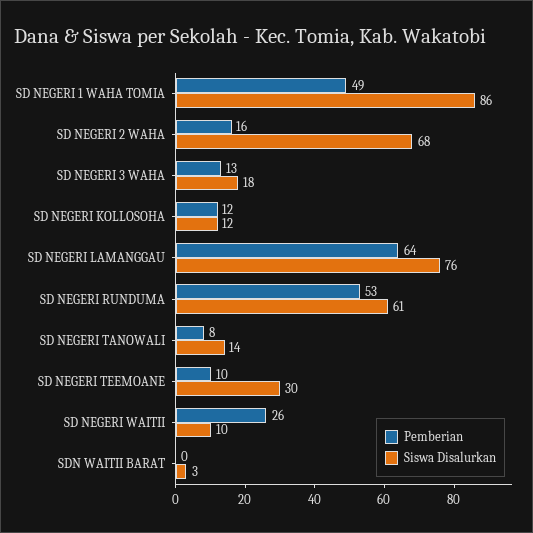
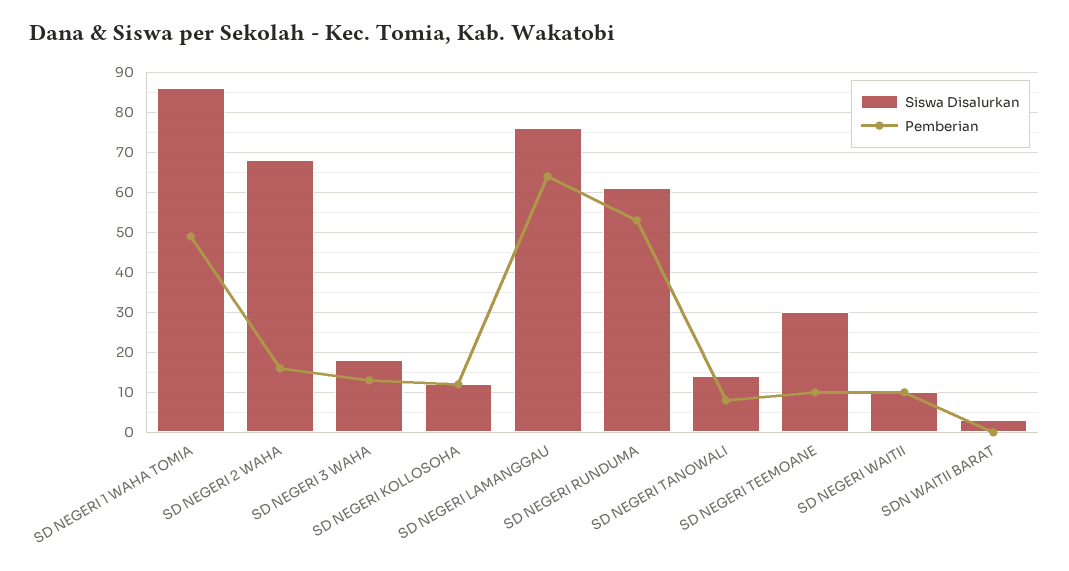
Pemberian, SD NEGERI WAITII: 26 -> 10

